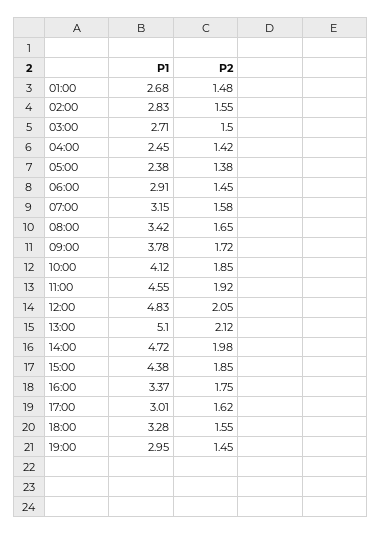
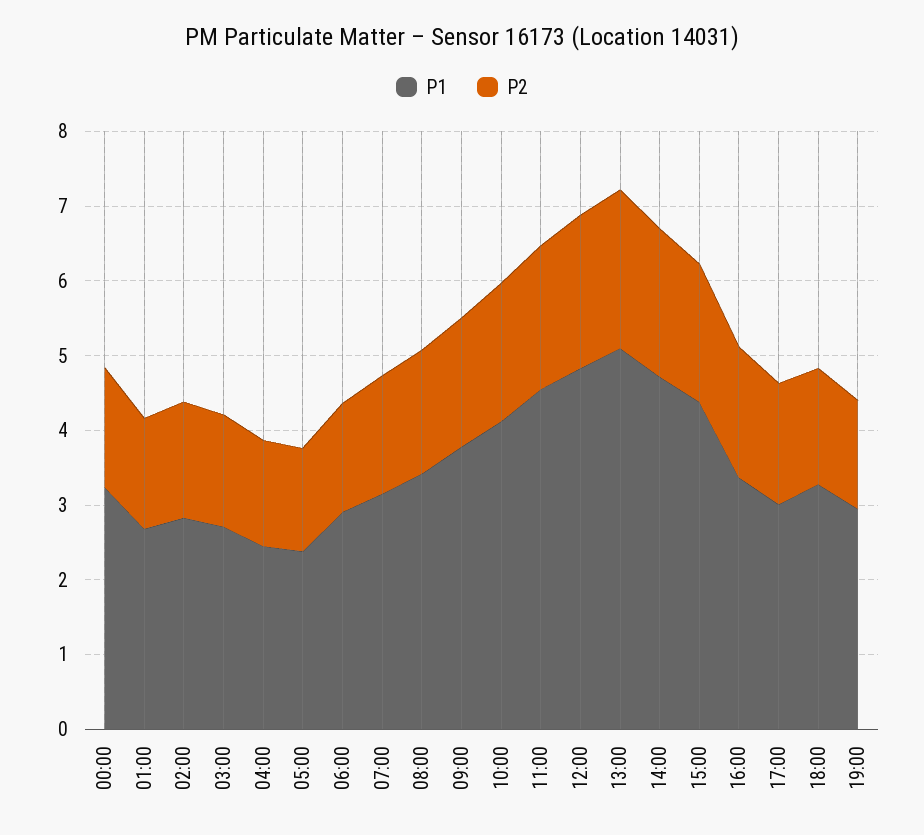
P1, 00:00: none -> 3.2
P2, 00:00: none -> 1.6

